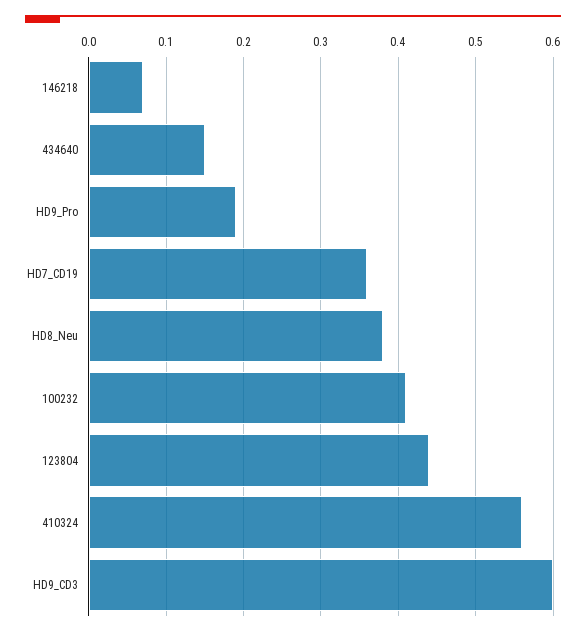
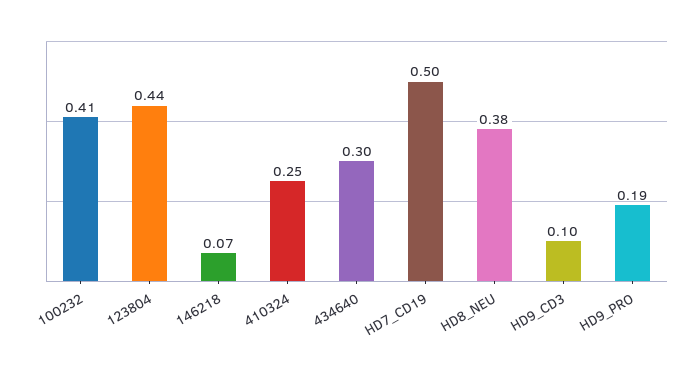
434640: 0.15 -> 0.3
HD7_CD19: 0.36 -> 0.5
410324: 0.56 -> 0.25
HD9_CD3: 0.6 -> 0.1

